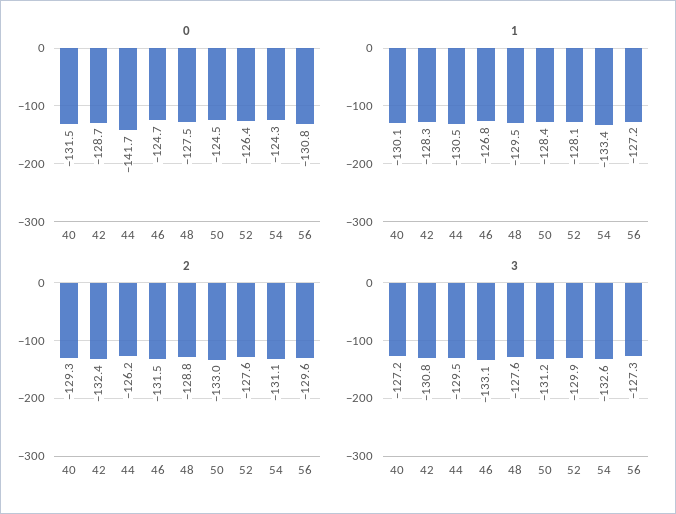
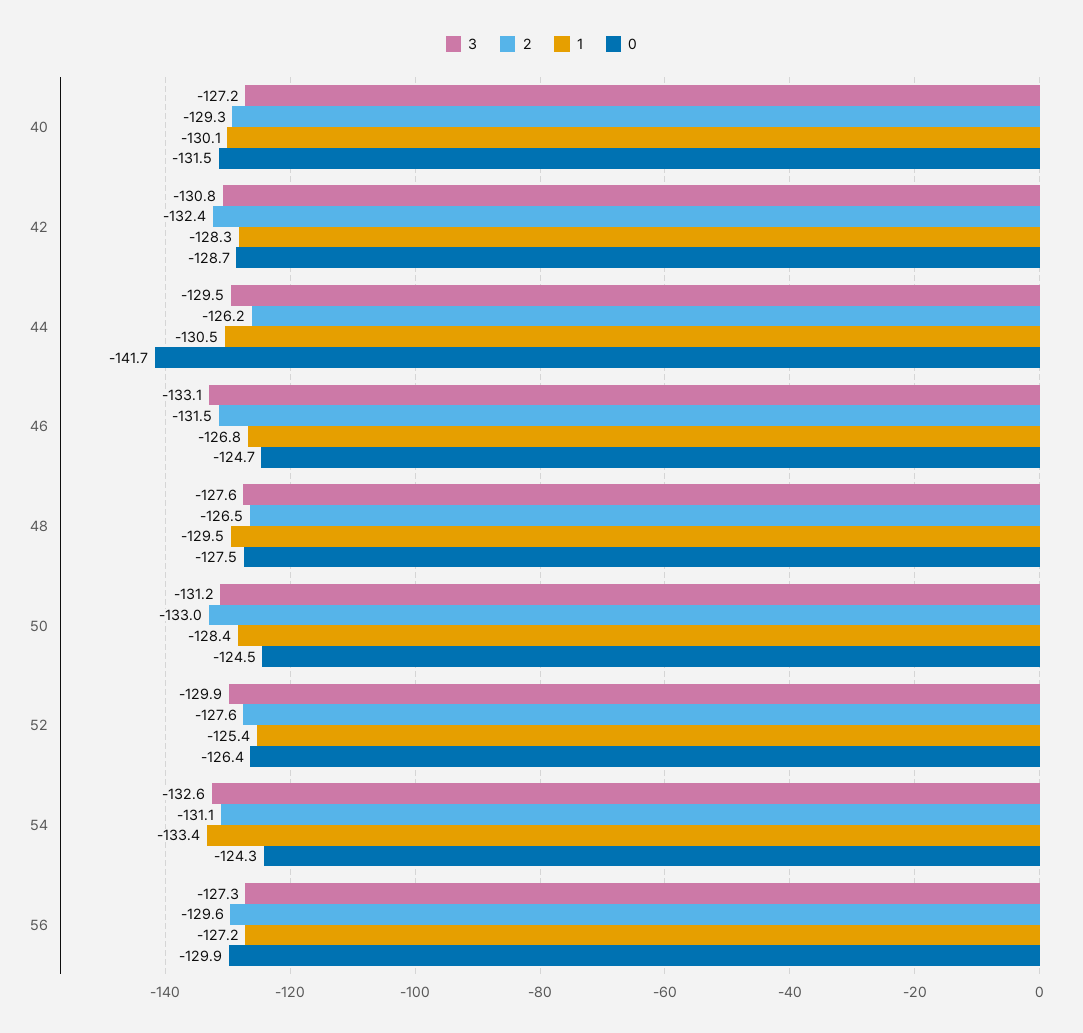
0, 56: -130.8 -> -129.9
1, 52: -128.1 -> -125.4
2, 48: -128.8 -> -126.5

